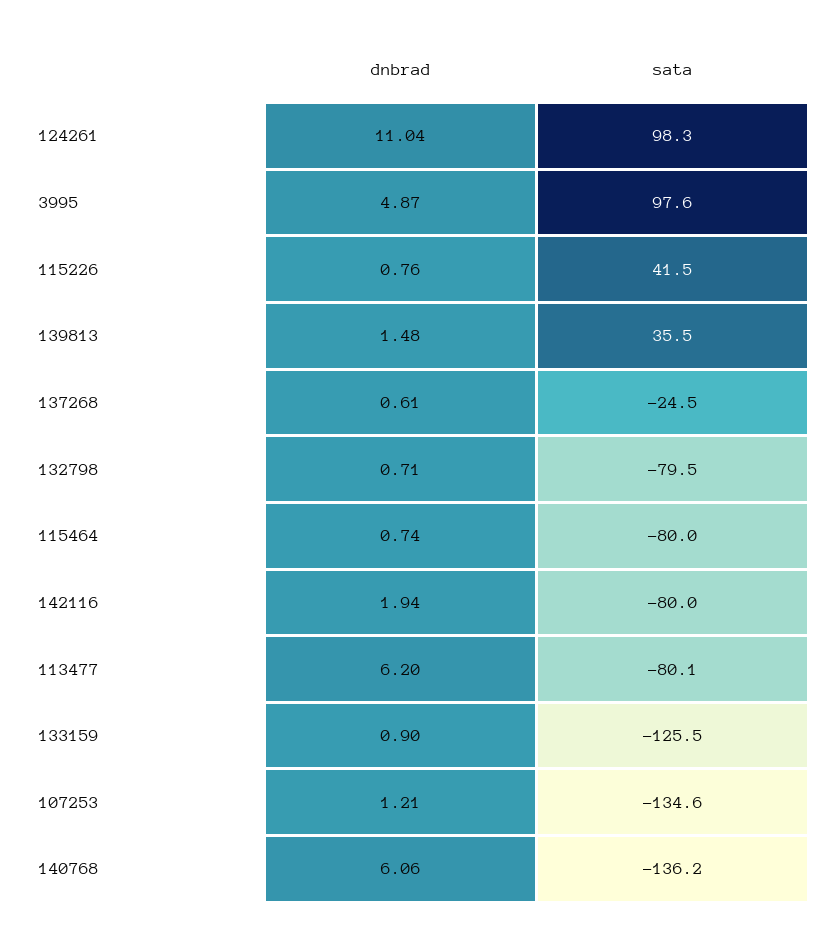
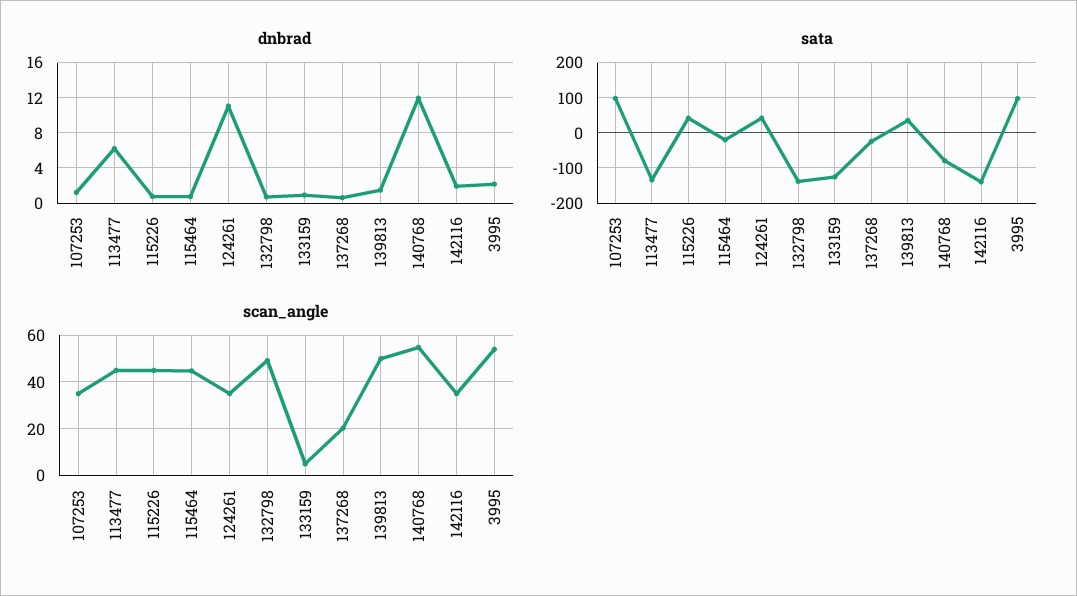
sata, 124261: 98.3 -> 40
dnbrad, 3995: 4.87 -> 2
sata, 132798: -79.5 -> -140
sata, 115464: -80 -> -20
sata, 142116: -80 -> -140
sata, 113477: -80.1 -> -140
sata, 107253: -134.6 -> 100
dnbrad, 140768: 6.06 -> 12
sata, 140768: -136.2 -> -80
scan_angle, 107253: none -> 35
scan_angle, 113477: none -> 45
scan_angle, 115226: none -> 45
scan_angle, 115464: none -> 45
scan_angle, 124261: none -> 35
scan_angle, 132798: none -> 50
scan_angle, 133159: none -> 5
scan_angle, 137268: none -> 20
scan_angle, 139813: none -> 50
scan_angle, 140768: none -> 55
scan_angle, 142116: none -> 35
scan_angle, 3995: none -> 55

